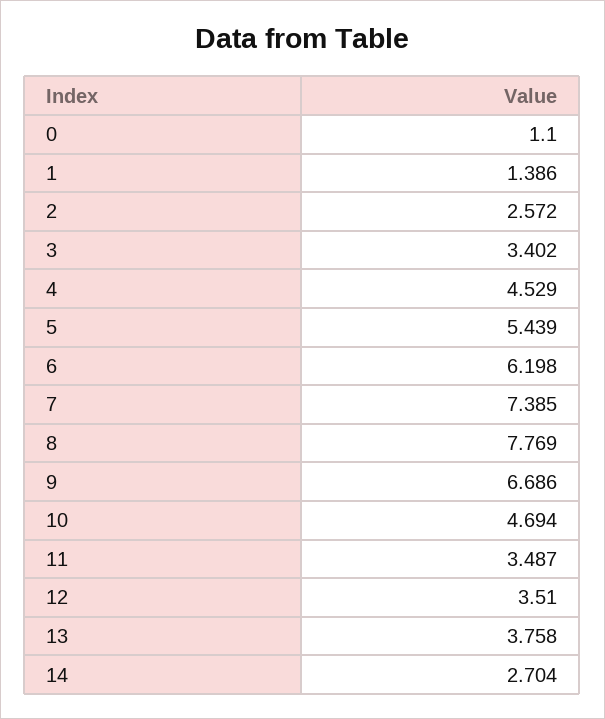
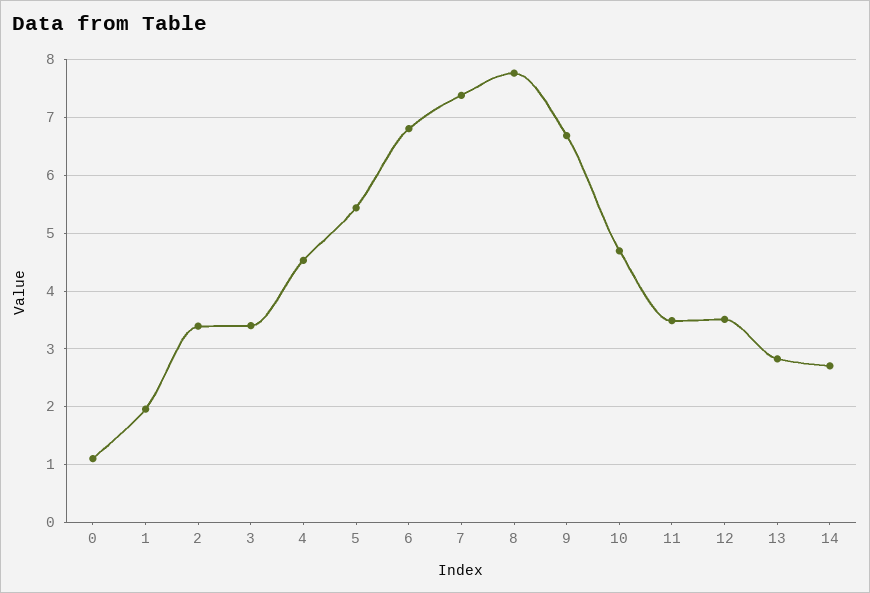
1: 1.386 -> 2
2: 2.572 -> 3.4
6: 6.198 -> 6.8
13: 3.758 -> 2.8

